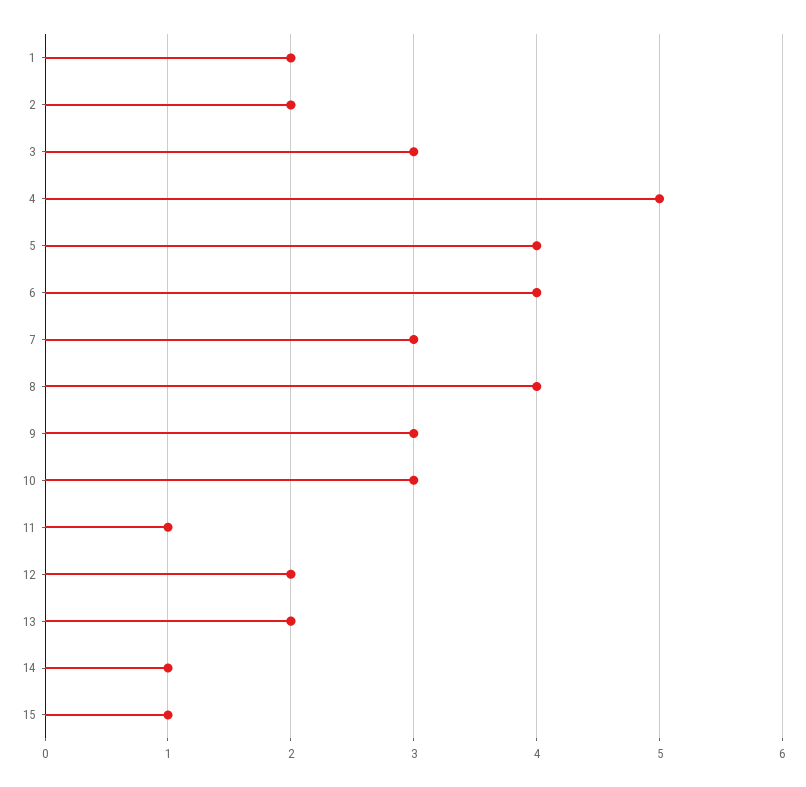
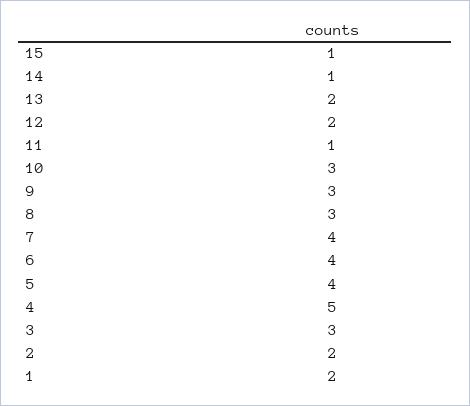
7: 3 -> 4
8: 4 -> 3

